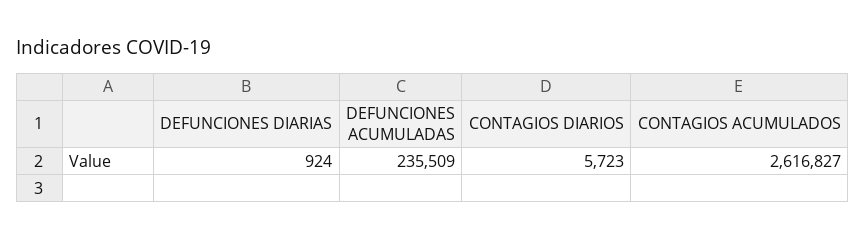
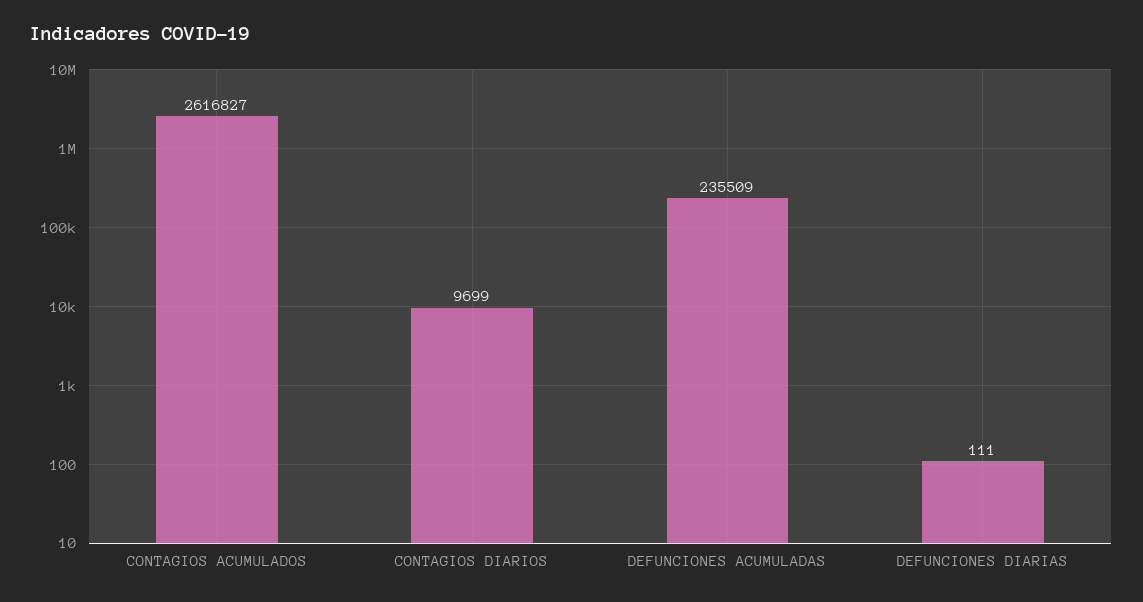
DEFUNCIONES DIARIAS: 924 -> 111
CONTAGIOS DIARIOS: 5723 -> 9699

